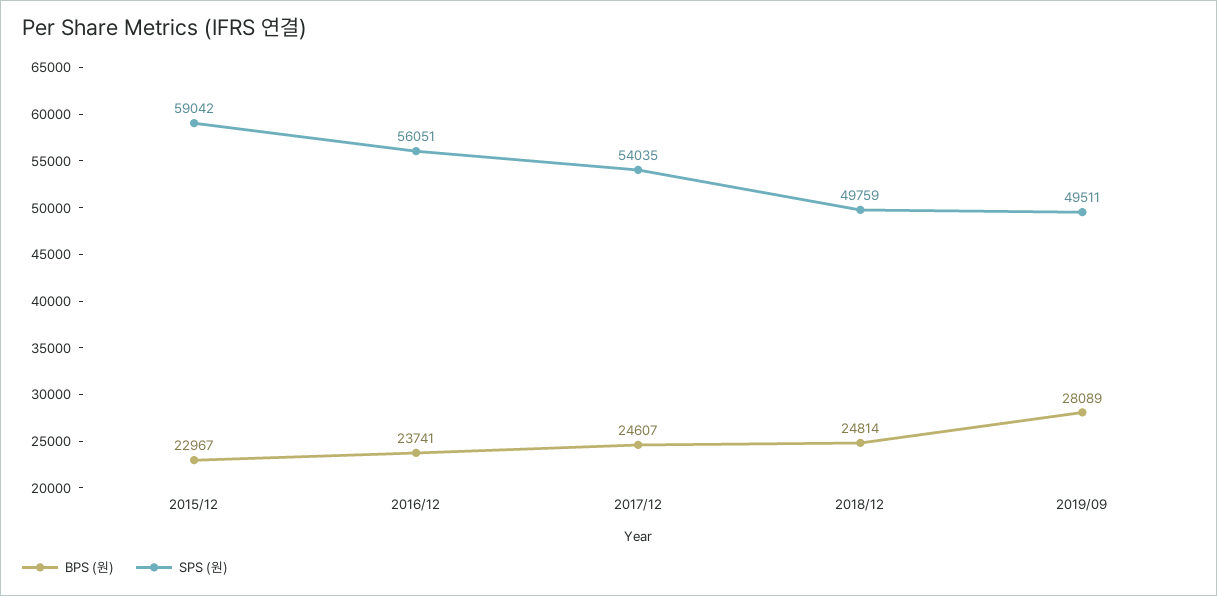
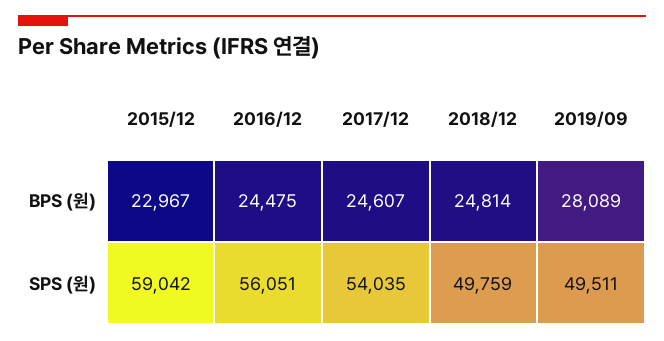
BPS (원), 2016/12: 23741 -> 24475

